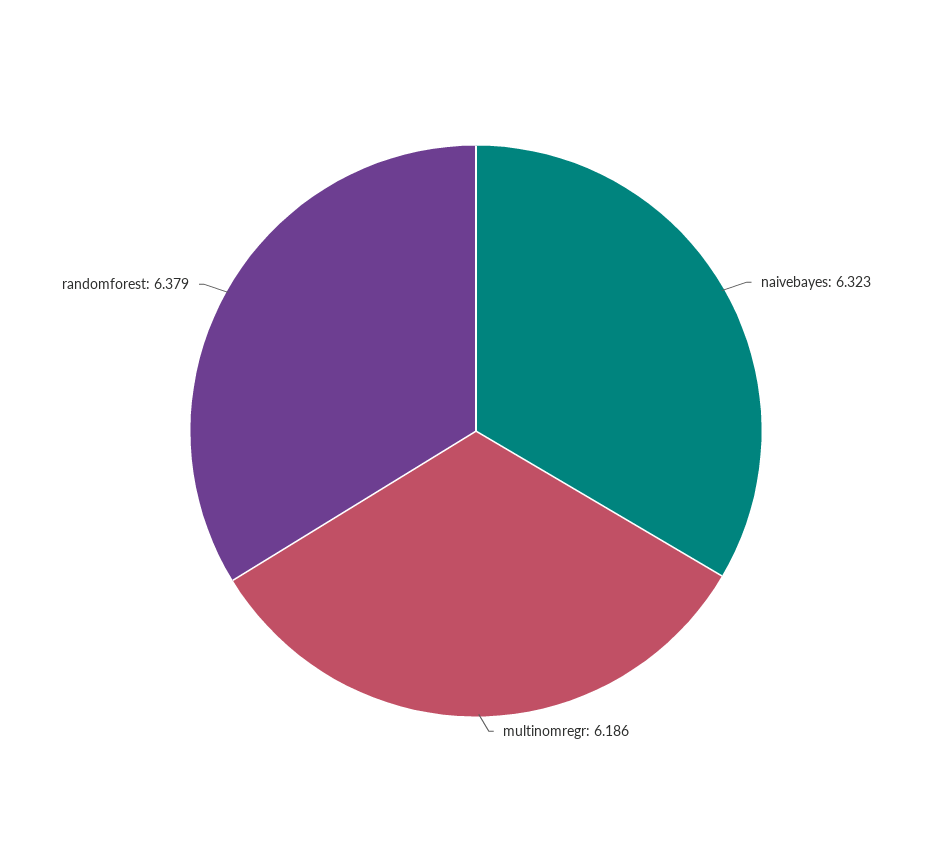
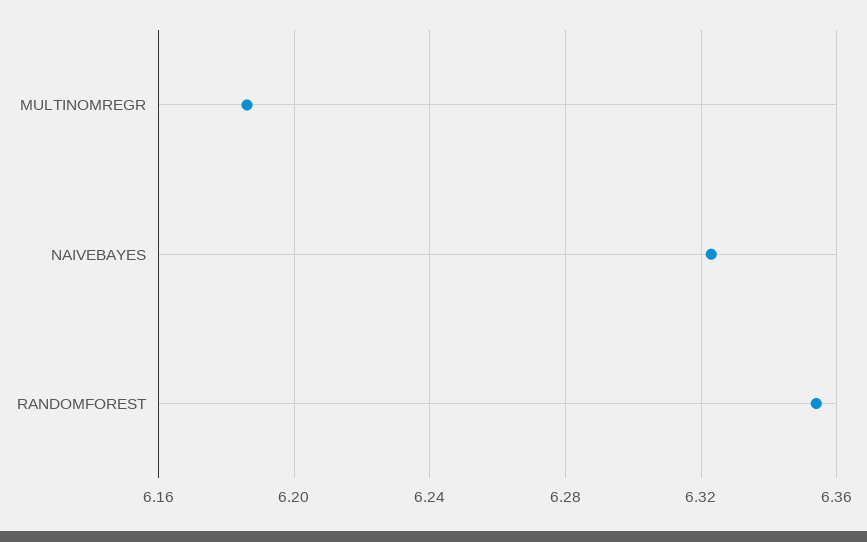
randomforest: 6.379 -> 6.355

